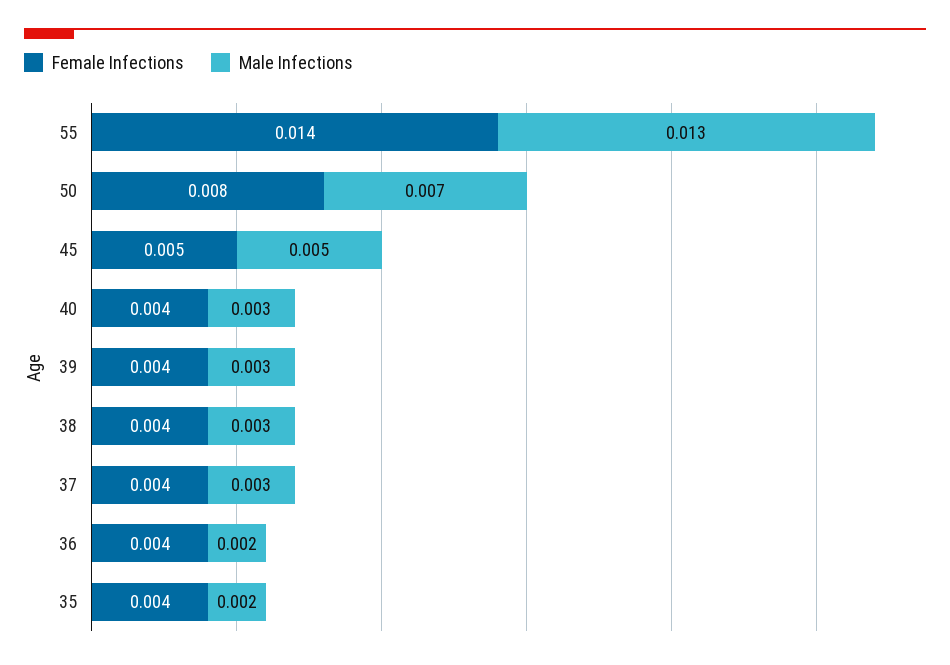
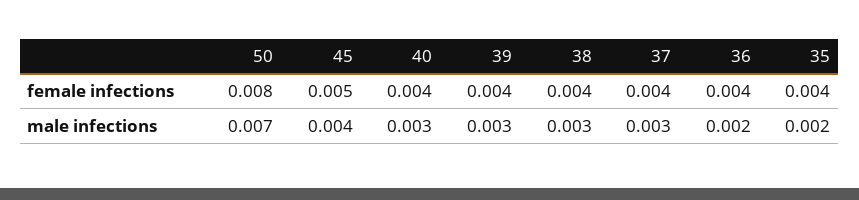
Female Infections, 55: 0.014 -> none
Male Infections, 55: 0.013 -> none
Male Infections, 45: 0.005 -> 0.004

